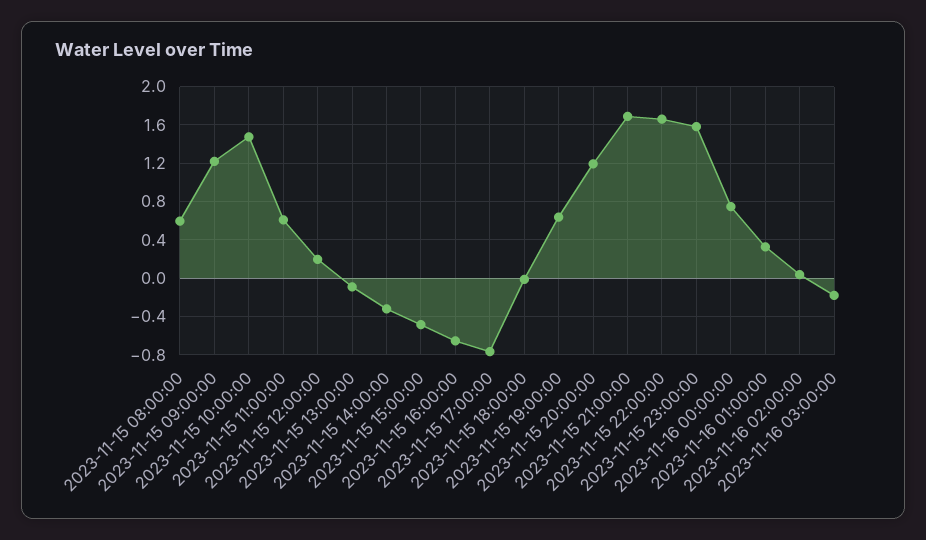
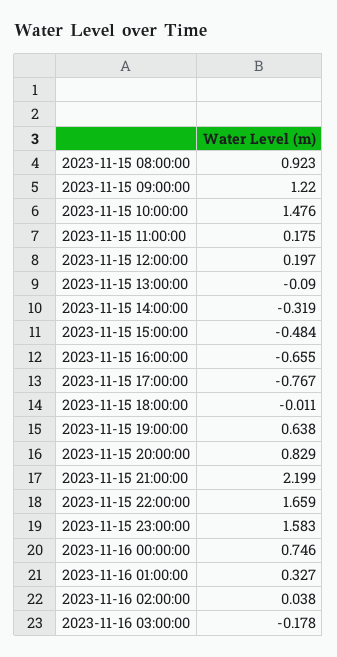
2023-11-15 08:00:00: 0.6 -> 0.923
2023-11-15 11:00:00: 0.6 -> 0.175
2023-11-15 20:00:00: 1.2 -> 0.829
2023-11-15 21:00:00: 1.7 -> 2.199

